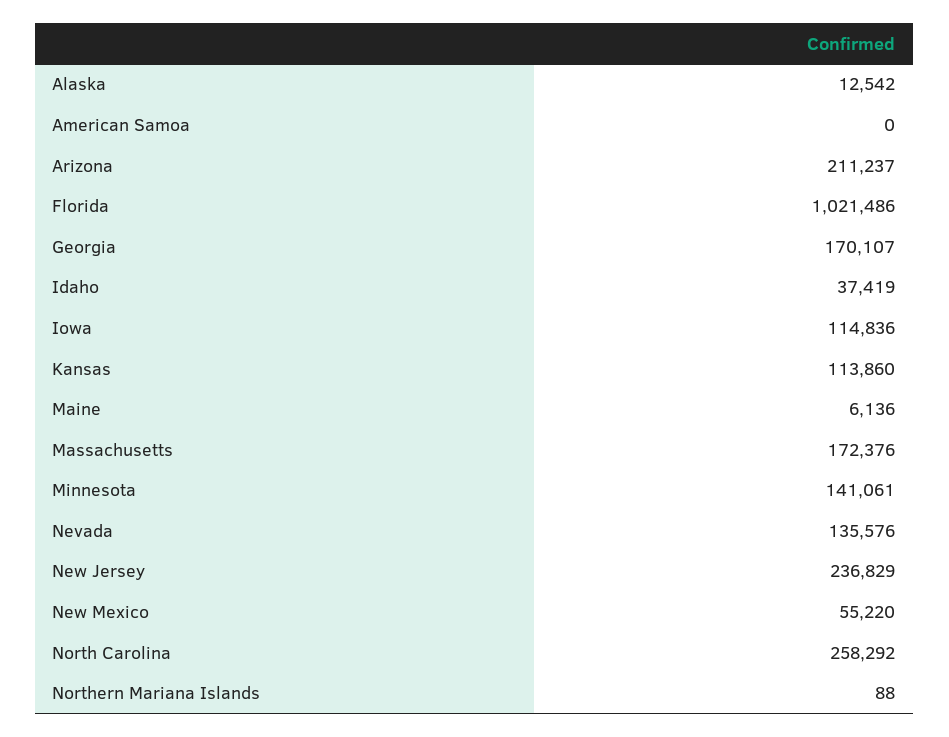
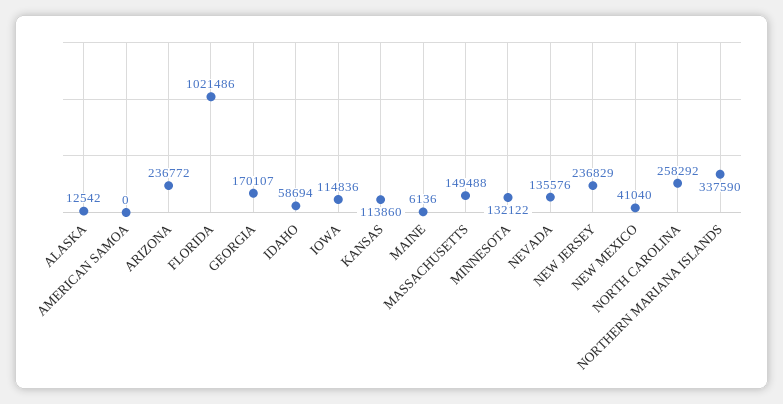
Arizona: 211237 -> 236772
Idaho: 37419 -> 58694
Massachusetts: 172376 -> 149488
Minnesota: 141061 -> 132122
New Mexico: 55220 -> 41040
Northern Mariana Islands: 88 -> 337590

